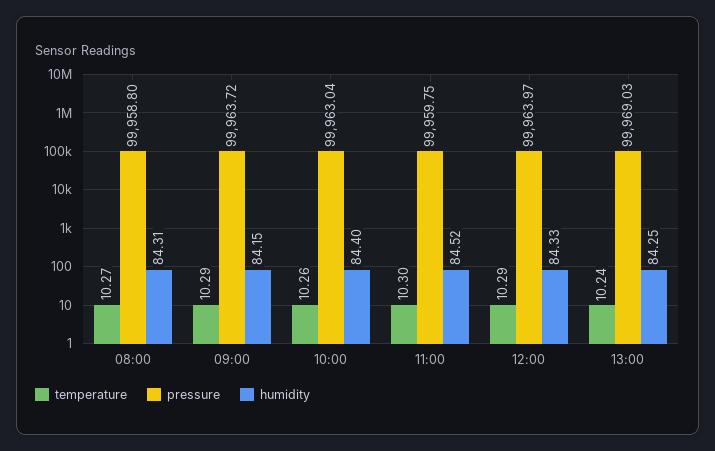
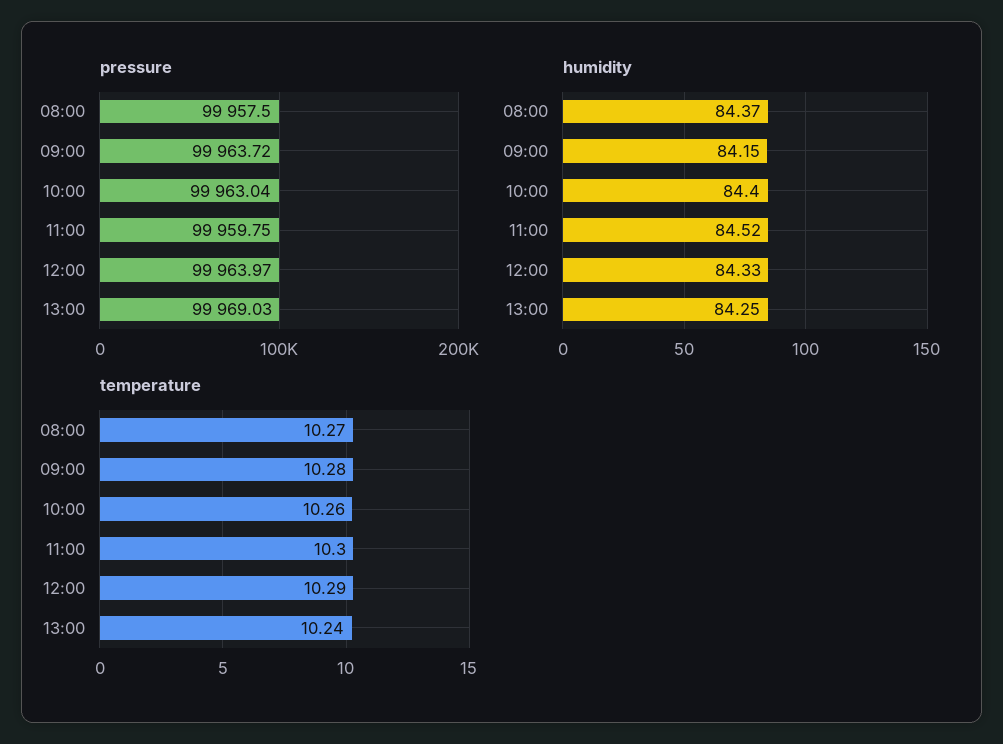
pressure, 08:00: 99958.8 -> 99957.5
humidity, 08:00: 84.31 -> 84.37
temperature, 09:00: 10.29 -> 10.28

